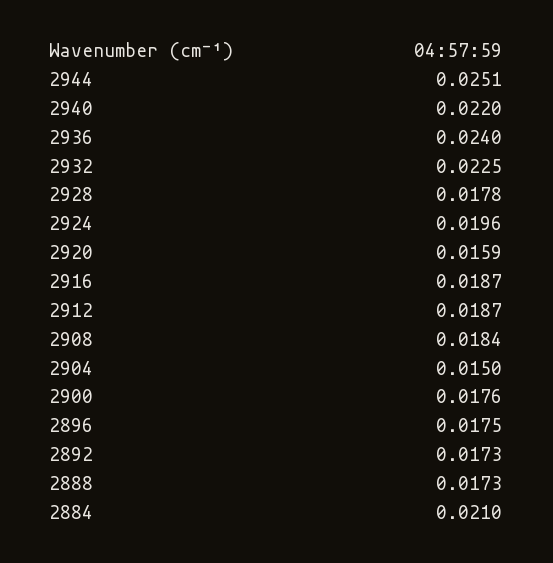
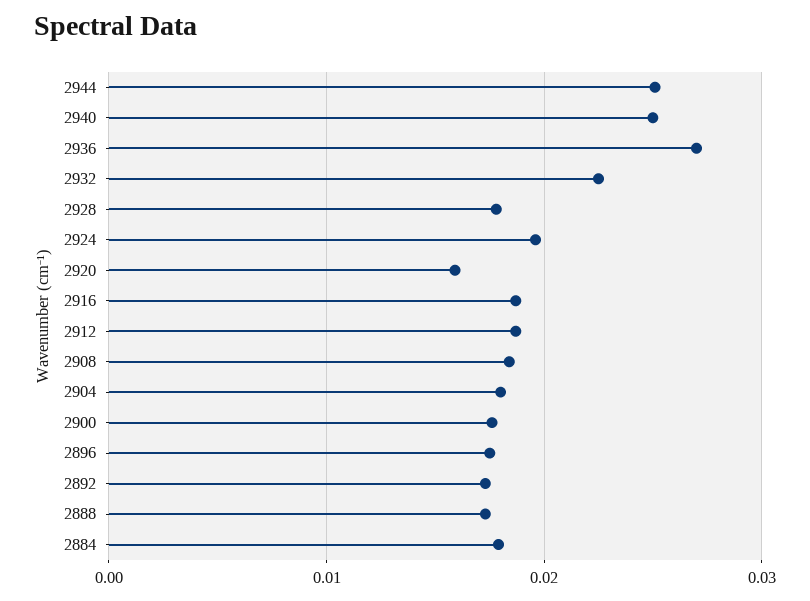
2940: 0.022 -> 0.025
2936: 0.024 -> 0.027
2904: 0.015 -> 0.018
2884: 0.021 -> 0.018

